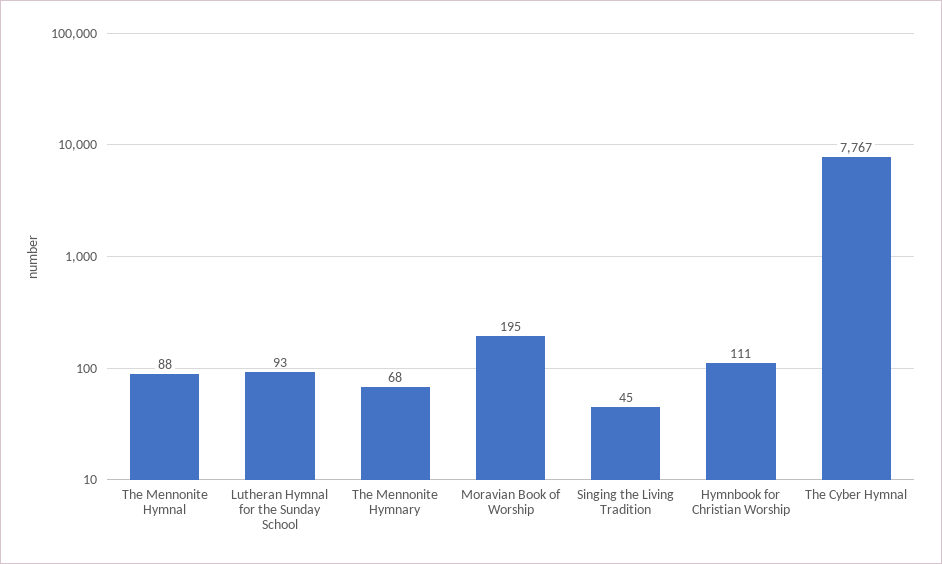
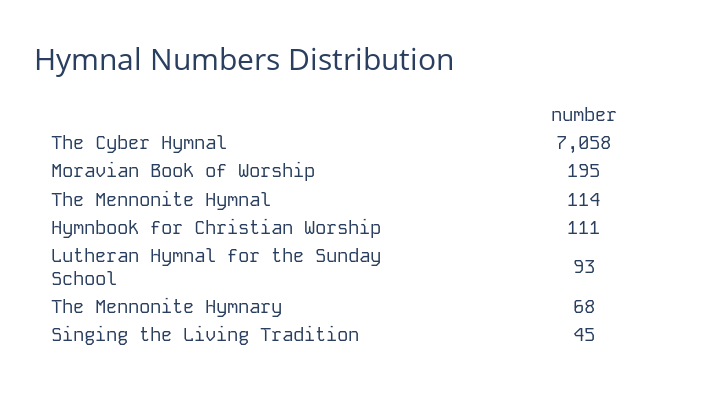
The Mennonite Hymnal: 88 -> 114
The Cyber Hymnal: 7767 -> 7058

